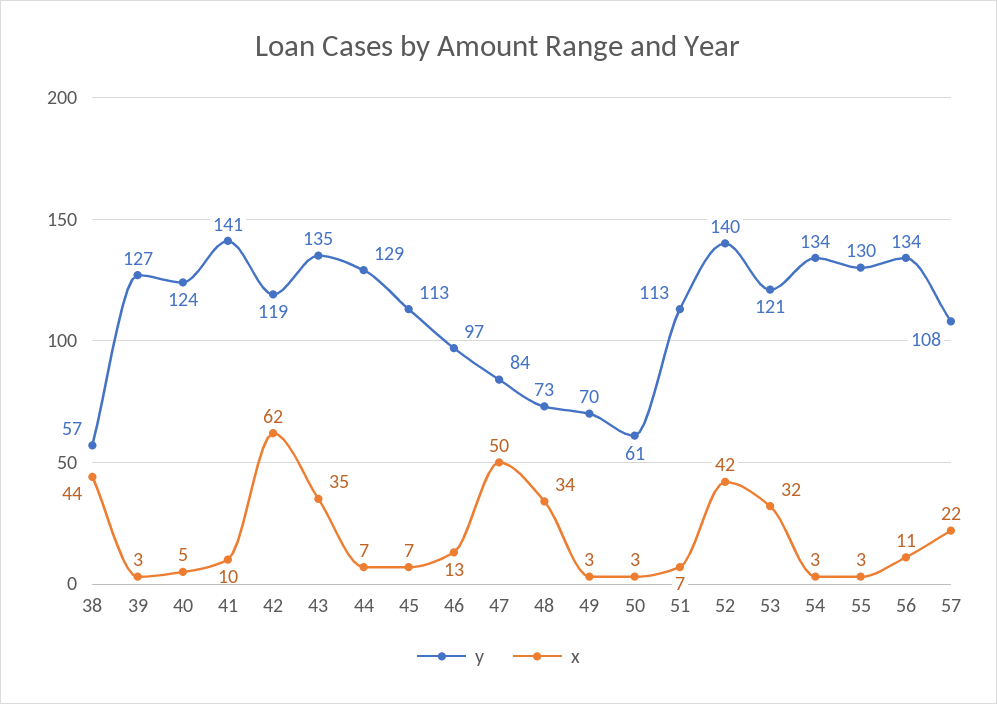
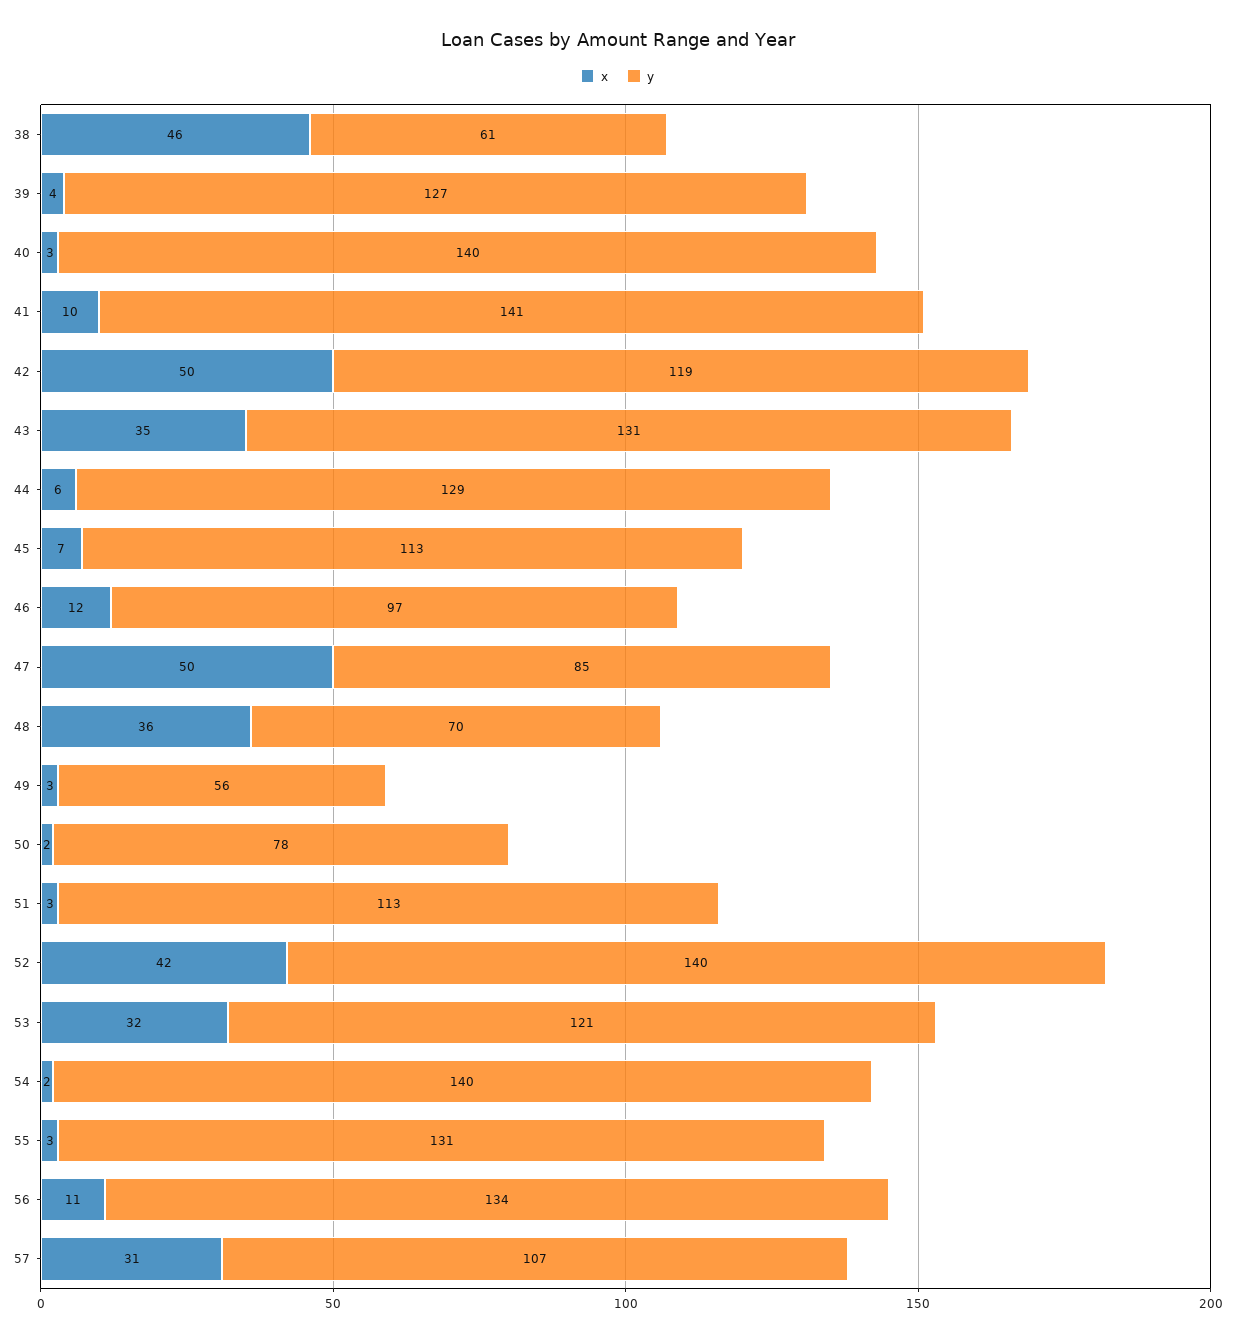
y, 38: 57 -> 61
x, 38: 44 -> 46
x, 39: 3 -> 4
y, 40: 124 -> 140
x, 40: 5 -> 3
x, 42: 62 -> 50
y, 43: 135 -> 131
x, 44: 7 -> 6
x, 46: 13 -> 12
y, 47: 84 -> 85
y, 48: 73 -> 70
x, 48: 34 -> 36
y, 49: 70 -> 56
y, 50: 61 -> 78
x, 50: 3 -> 2
x, 51: 7 -> 3
y, 54: 134 -> 140
x, 54: 3 -> 2
y, 55: 130 -> 131
y, 57: 108 -> 107
x, 57: 22 -> 31

